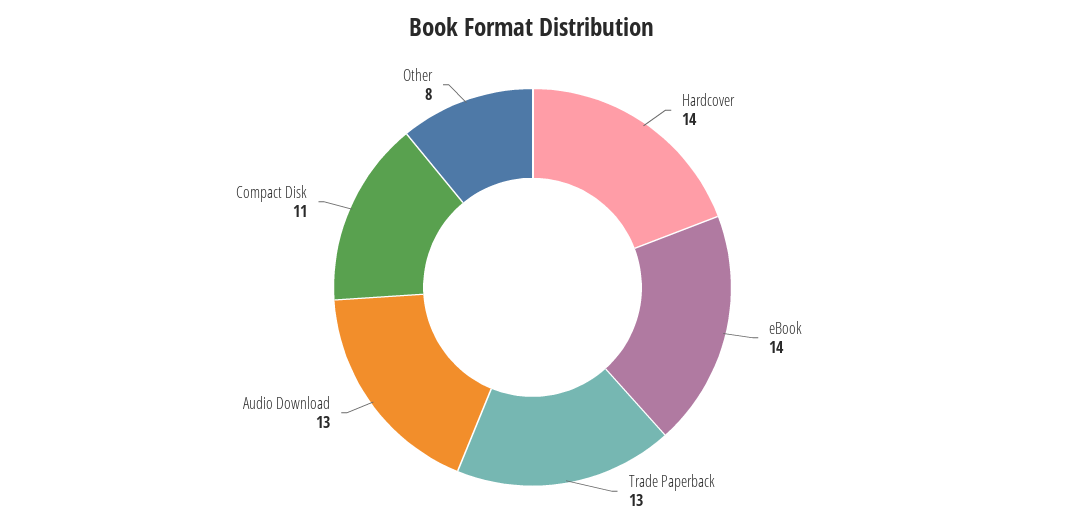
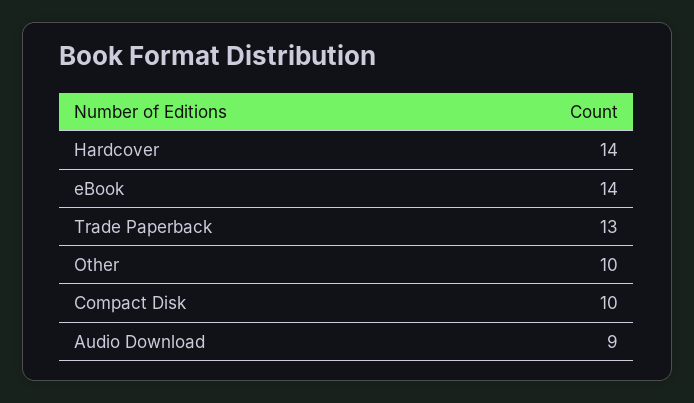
Audio Download: 13 -> 9
Compact Disk: 11 -> 10
Other: 8 -> 10

